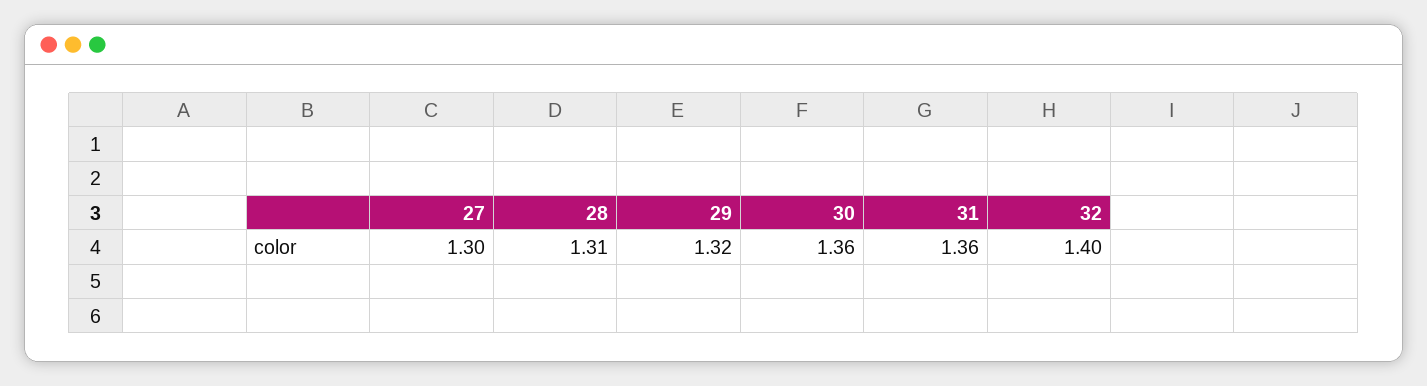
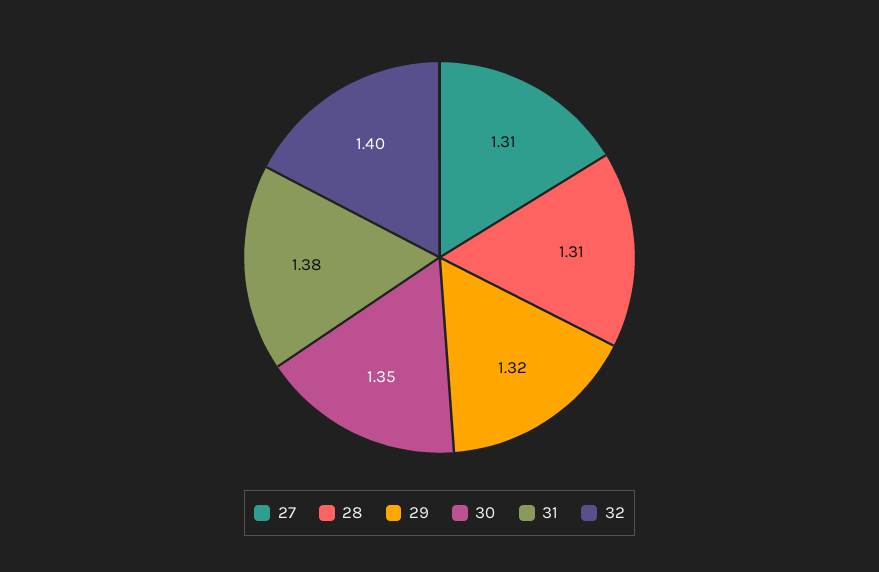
27: 1.3 -> 1.31
30: 1.36 -> 1.35
31: 1.36 -> 1.38

